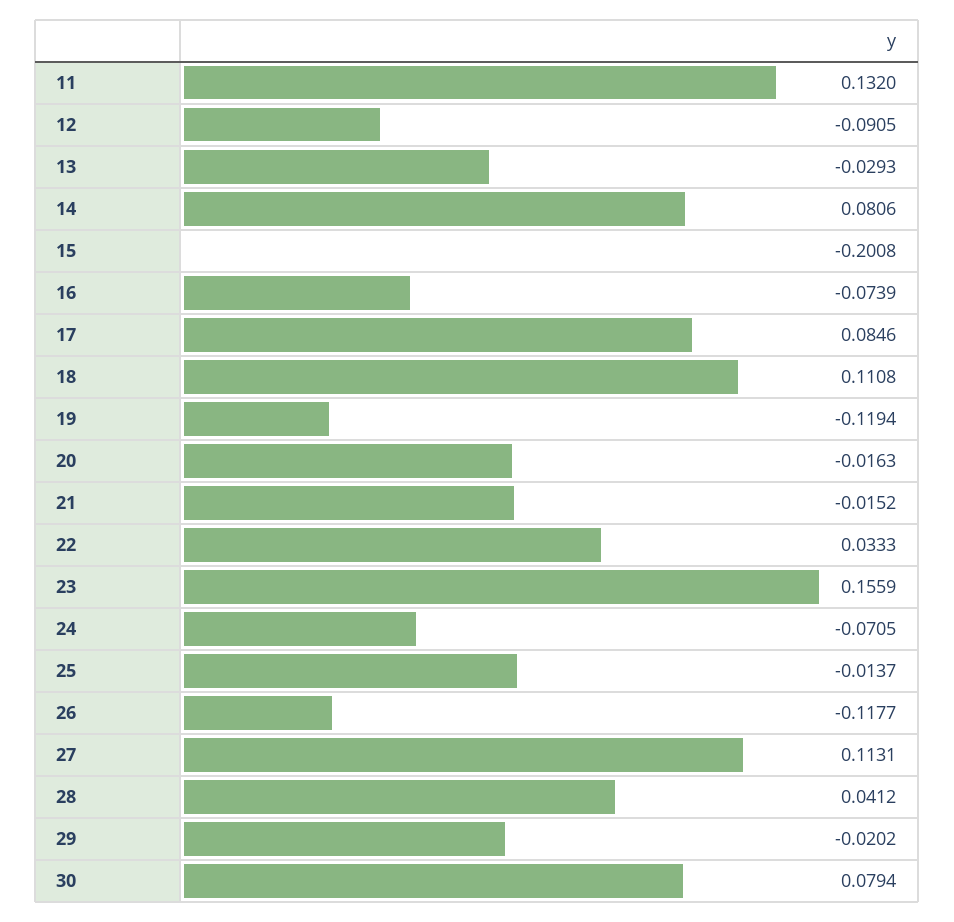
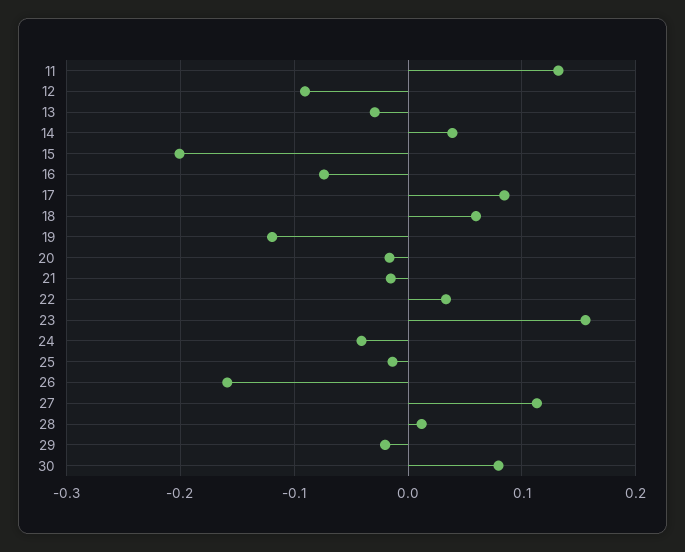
14: 0.0806 -> 0.04
18: 0.1108 -> 0.06
24: -0.0705 -> -0.04
26: -0.1177 -> -0.16
28: 0.0412 -> 0.01

